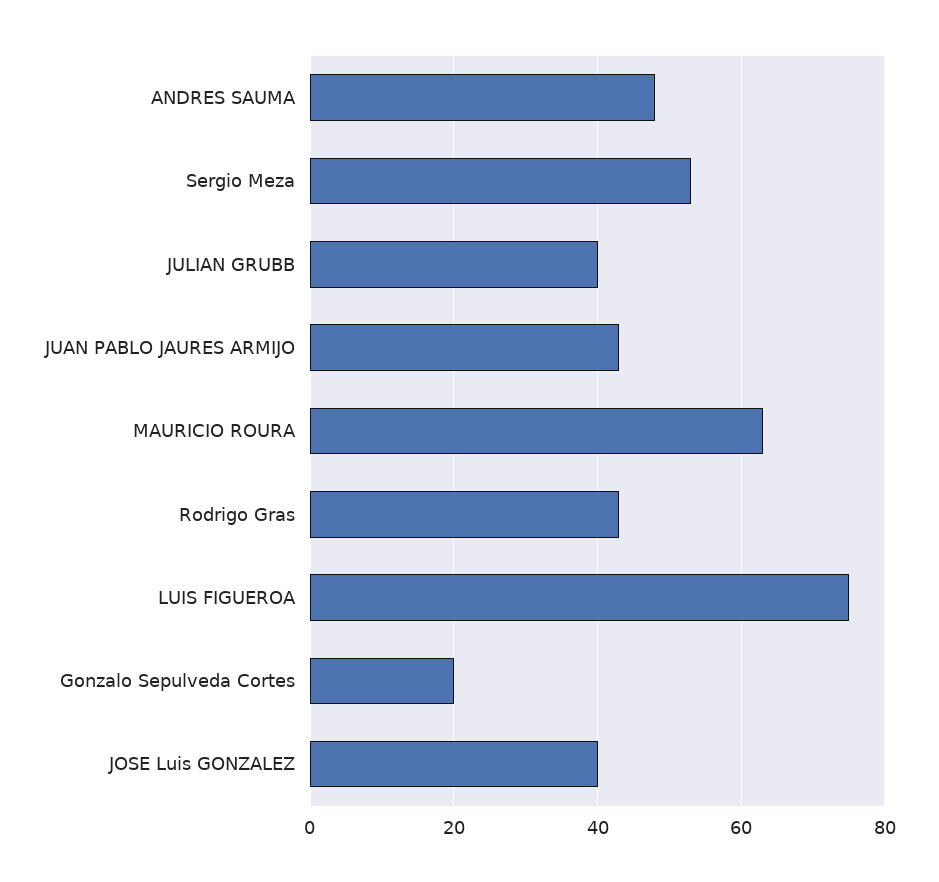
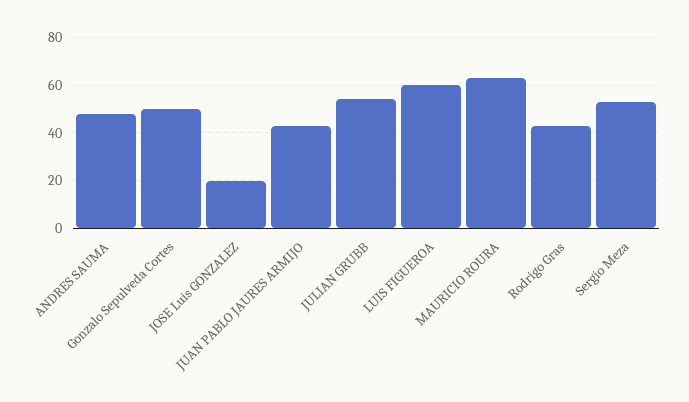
JULIAN GRUBB: 40 -> 55
LUIS FIGUEROA: 75 -> 60
Gonzalo Sepulveda Cortes: 20 -> 50
JOSE Luis GONZALEZ: 40 -> 20

